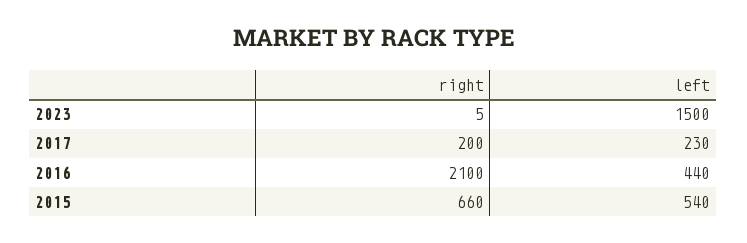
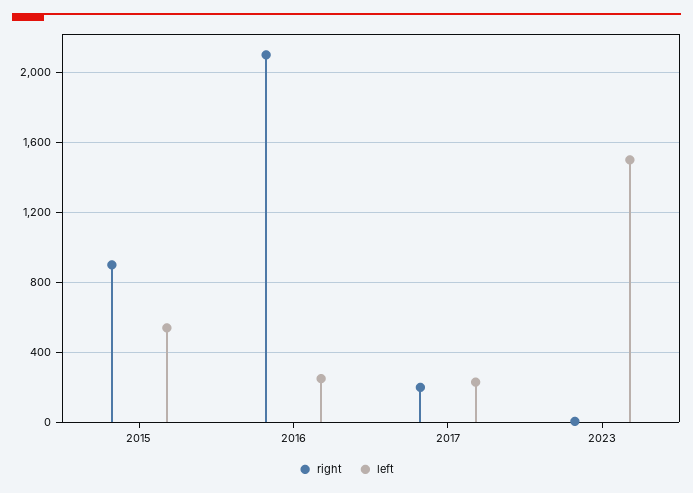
left, 2016: 440 -> 250
right, 2015: 660 -> 900

